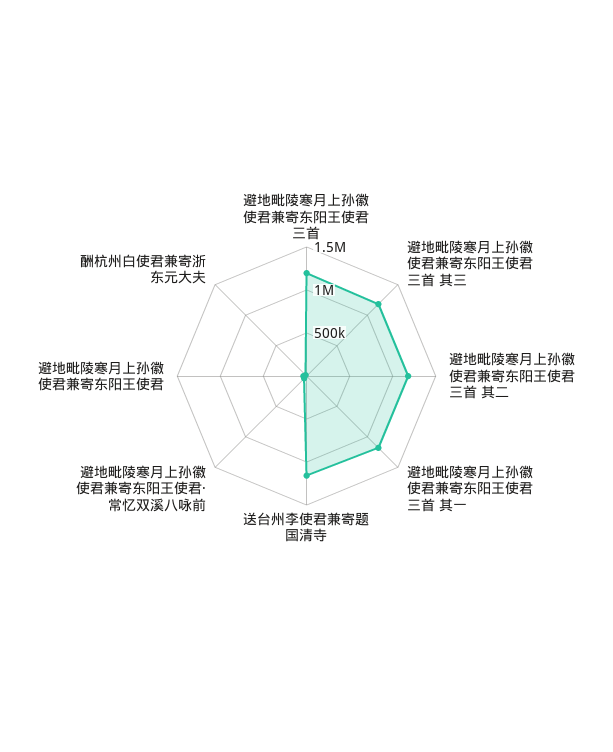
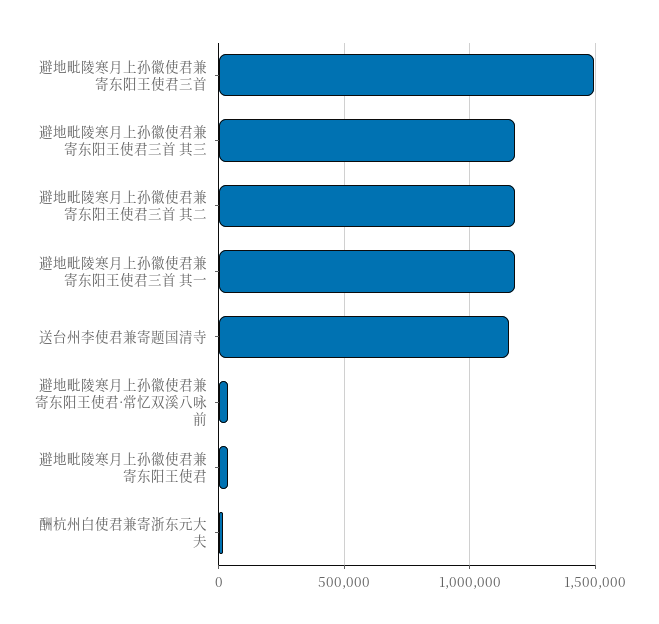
避地毗陵寒月上孙徽使君兼寄东阳王使君三首: 1200000 -> 1500000

